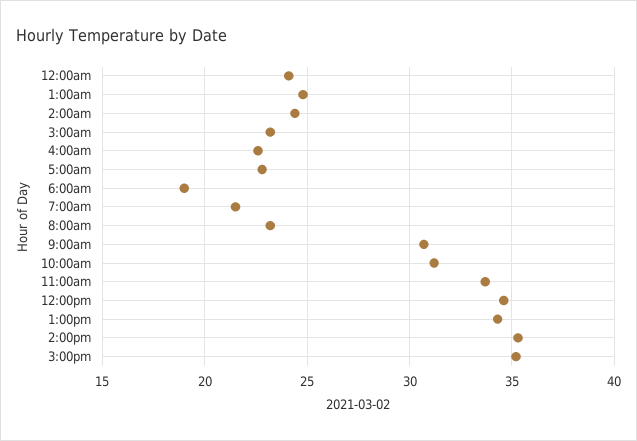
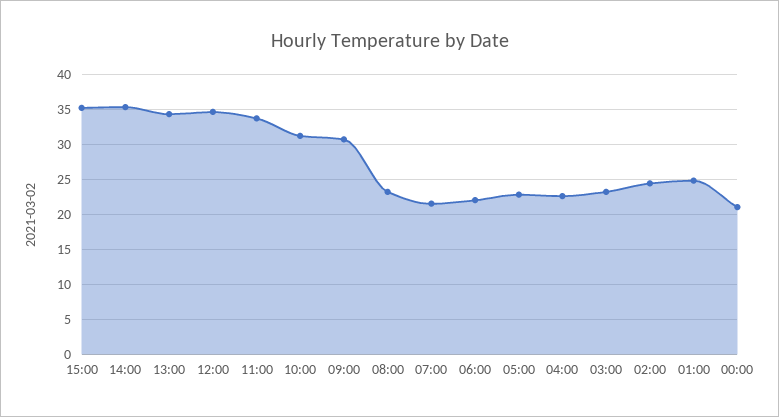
12:00am: 24 -> 21
6:00am: 19 -> 22

